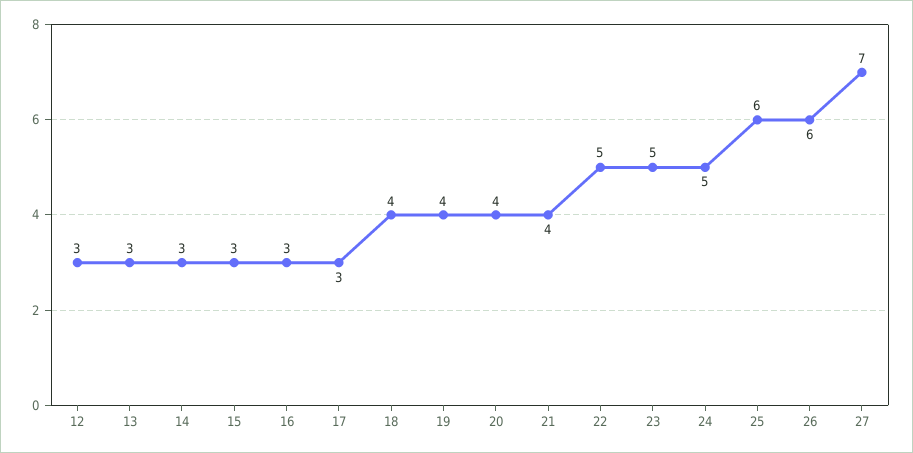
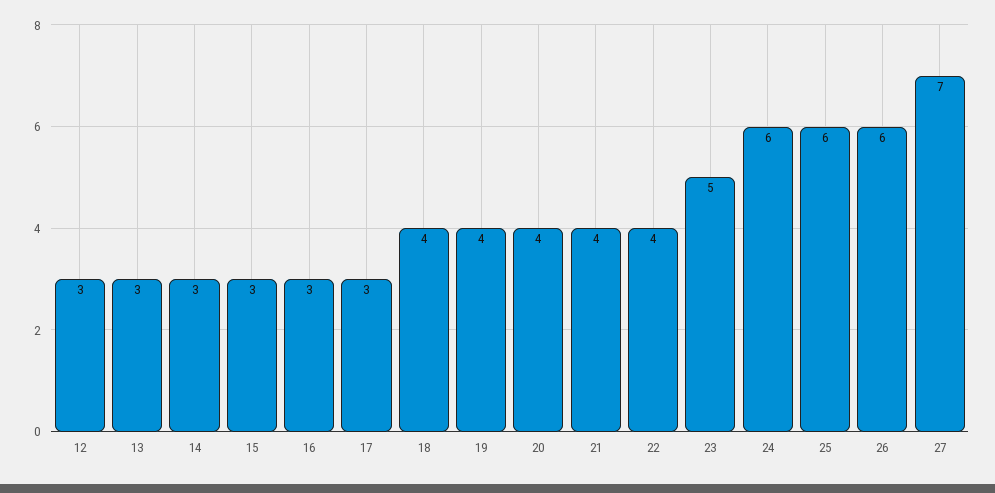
22: 5 -> 4
24: 5 -> 6

